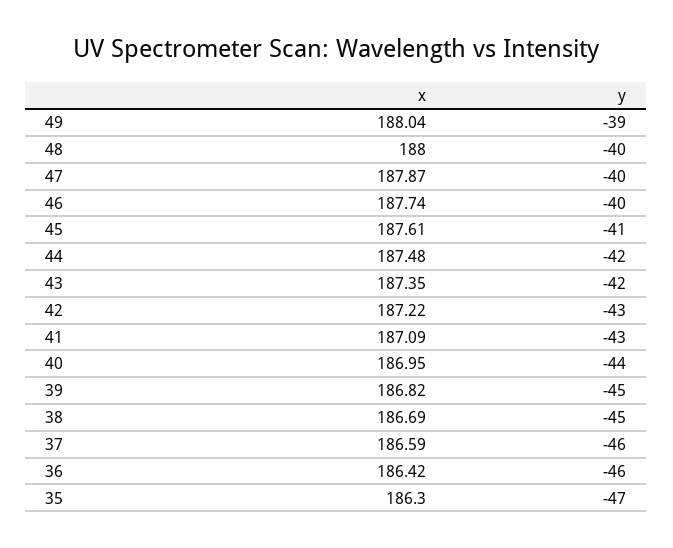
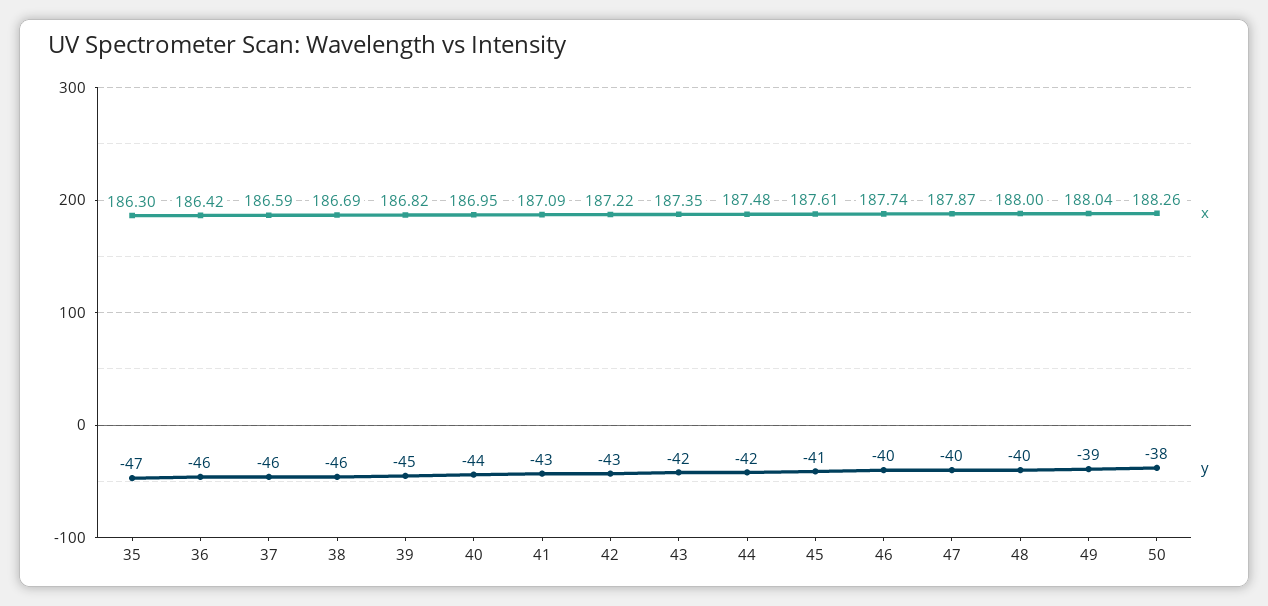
y, 38: -45 -> -46
x, 50: none -> 188.26
y, 50: none -> -38

